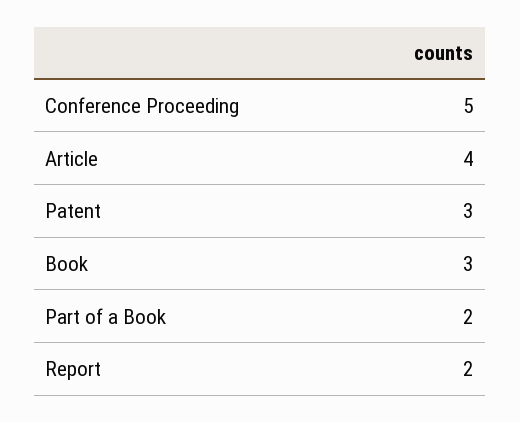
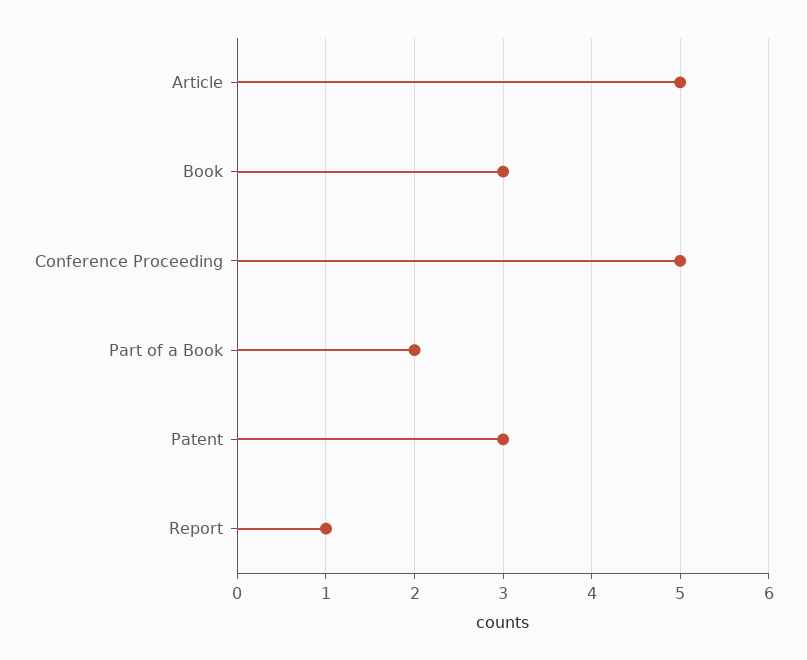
Article: 4 -> 5
Report: 2 -> 1

